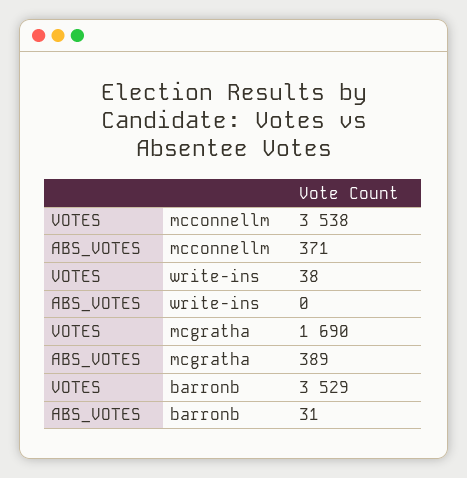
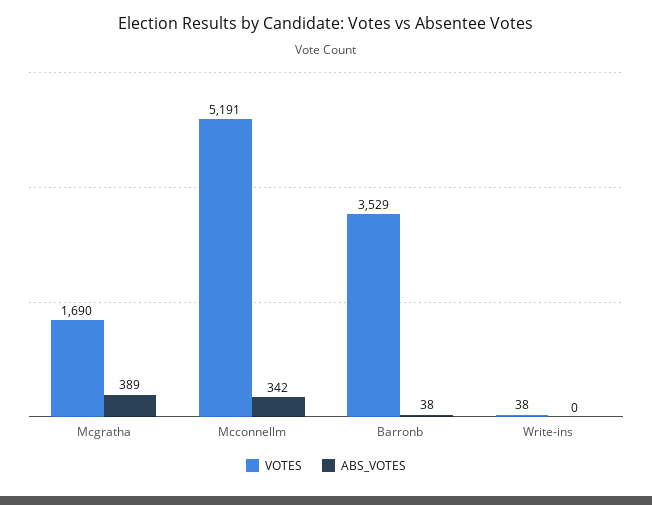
VOTES, mcconnellm: 3538 -> 5191
ABS_VOTES, mcconnellm: 371 -> 342
ABS_VOTES, barronb: 31 -> 38

